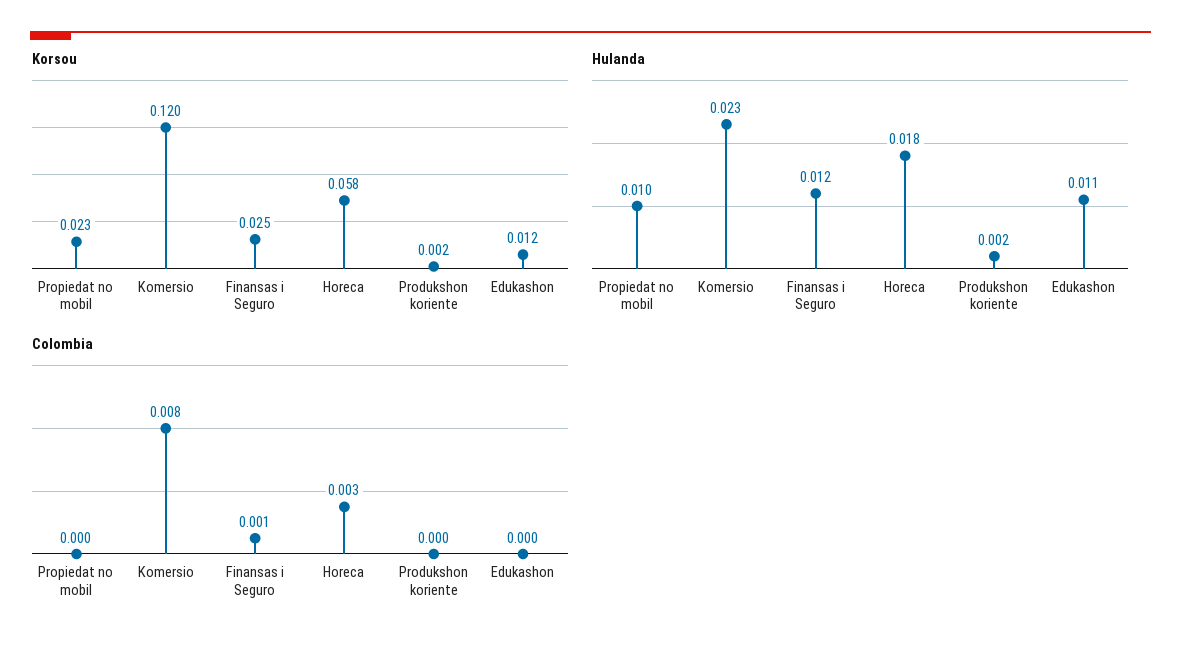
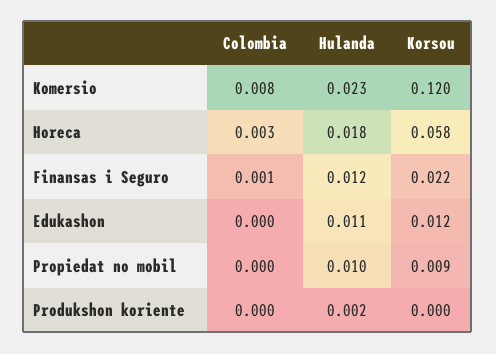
Korsou, Propiedat no mobil: 0.023 -> 0.009
Korsou, Finansas i Seguro: 0.025 -> 0.022
Korsou, Produkshon koriente: 0.002 -> 0

